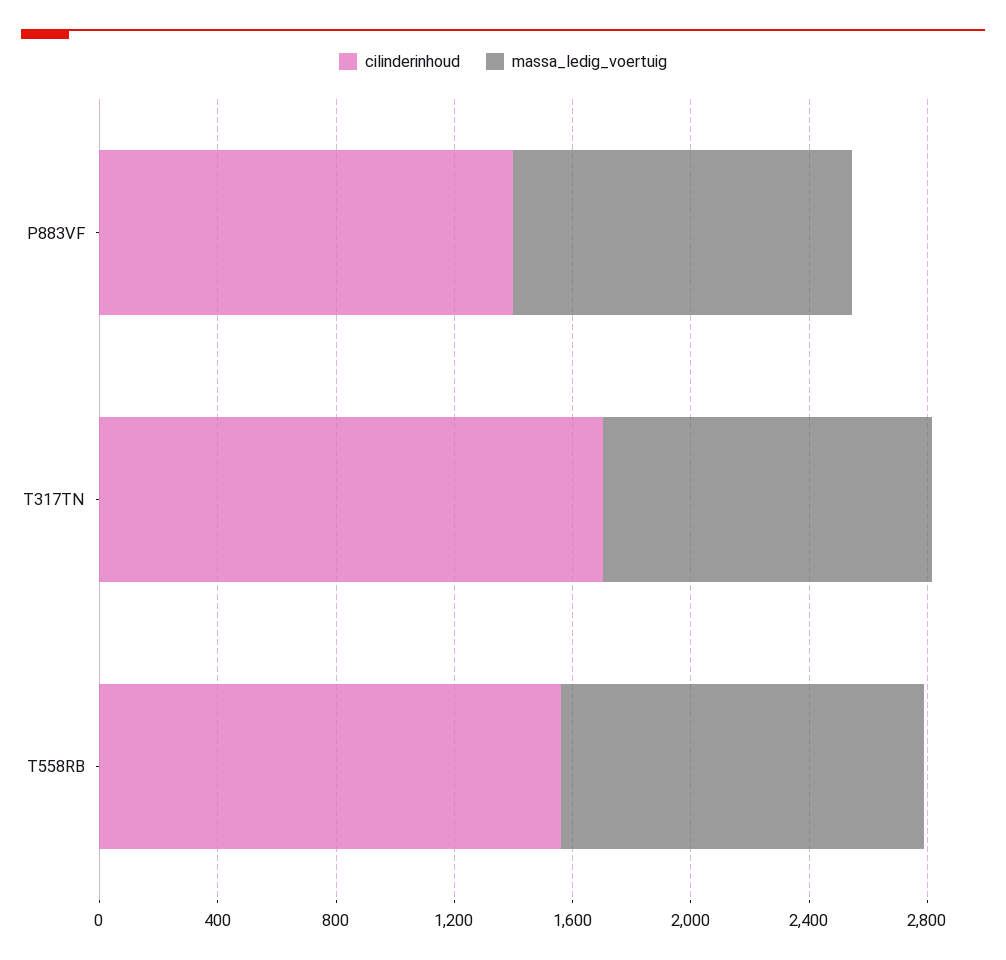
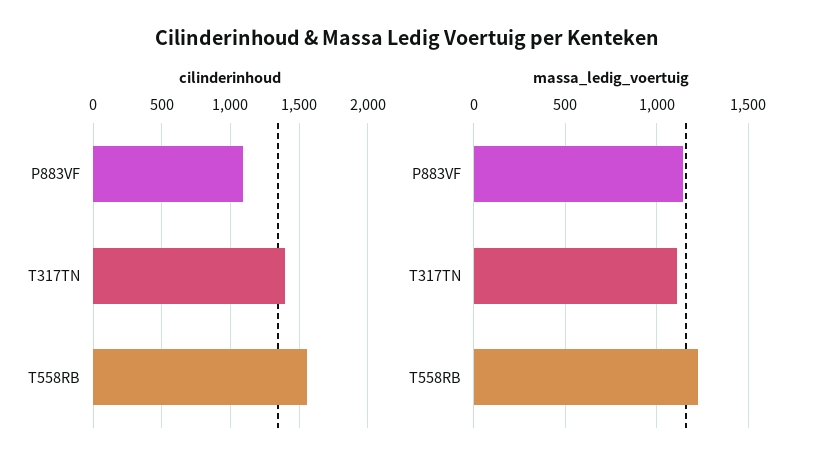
cilinderinhoud, P883VF: 1400 -> 1100
cilinderinhoud, T317TN: 1700 -> 1400

